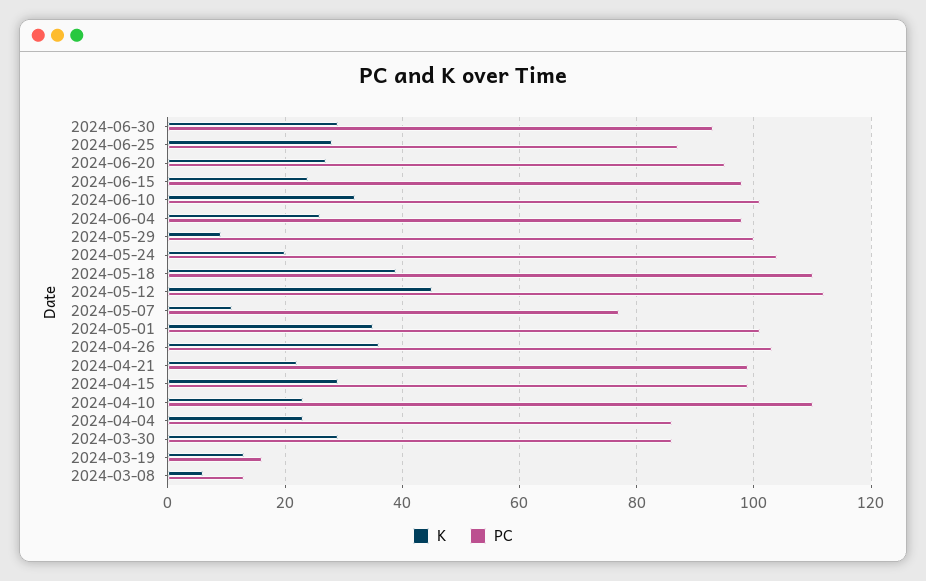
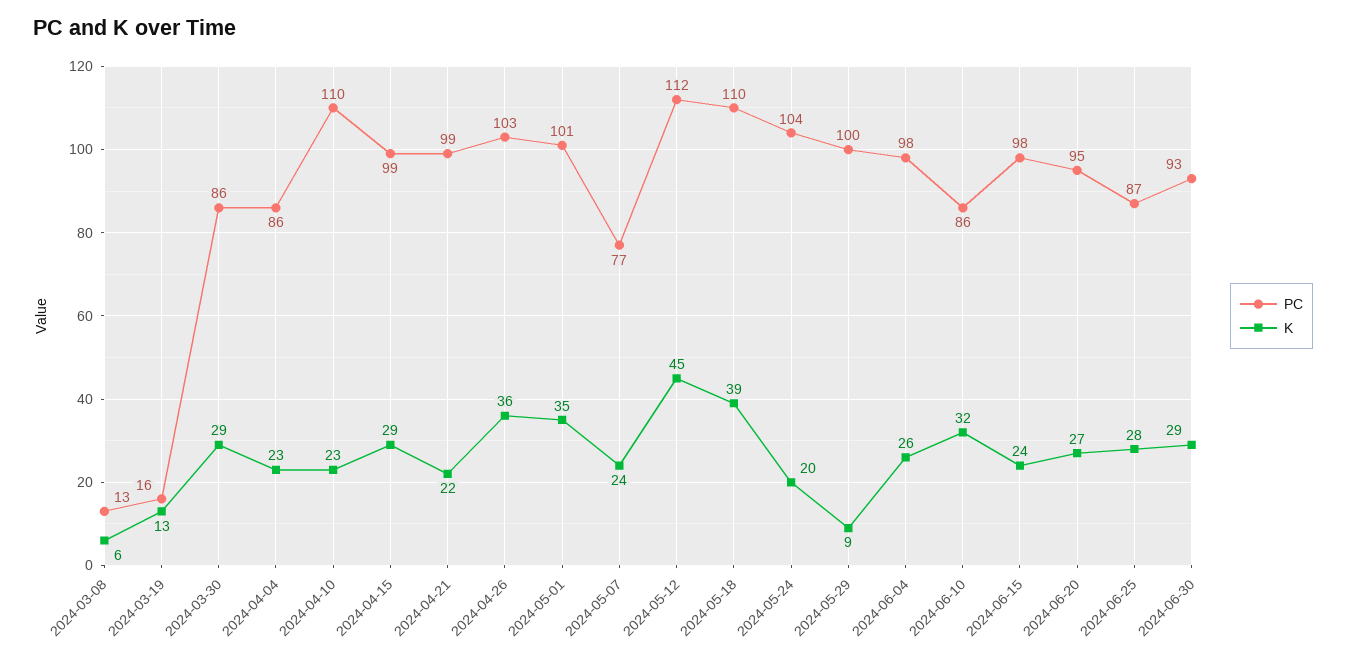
PC, 2024-06-10: 100 -> 86
K, 2024-05-07: 10 -> 24

